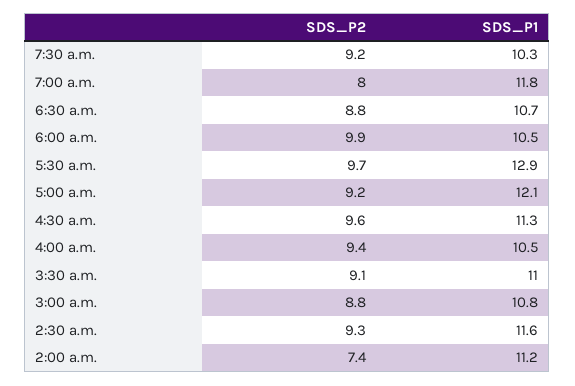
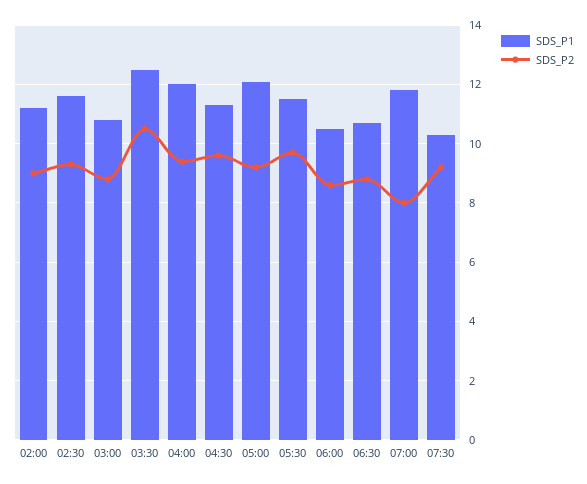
SDS_P2, 6:00 a.m.: 9.9 -> 8.5
SDS_P1, 5:30 a.m.: 12.9 -> 11.5
SDS_P1, 4:00 a.m.: 10.5 -> 12
SDS_P2, 3:30 a.m.: 9.1 -> 10.5
SDS_P1, 3:30 a.m.: 11 -> 12.5
SDS_P2, 2:00 a.m.: 7.4 -> 9

